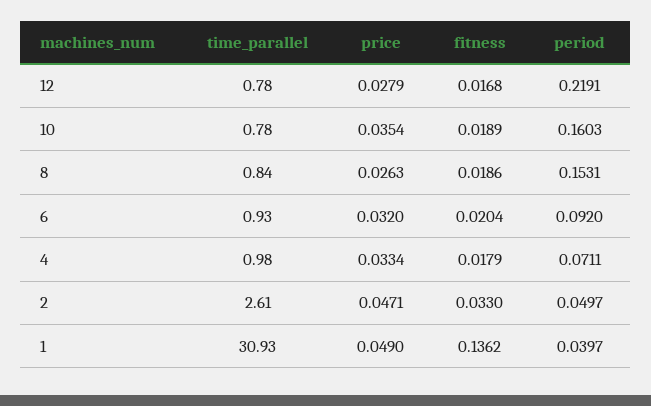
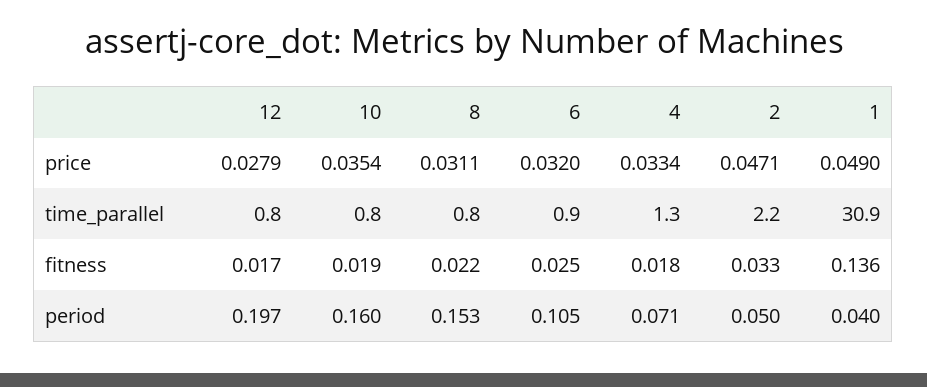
period, 12: 0.2191 -> 0.197
price, 8: 0.0263 -> 0.0311
fitness, 8: 0.0186 -> 0.022
fitness, 6: 0.0204 -> 0.025
period, 6: 0.092 -> 0.105
time_parallel, 4: 0.98 -> 1.3
time_parallel, 2: 2.61 -> 2.2

